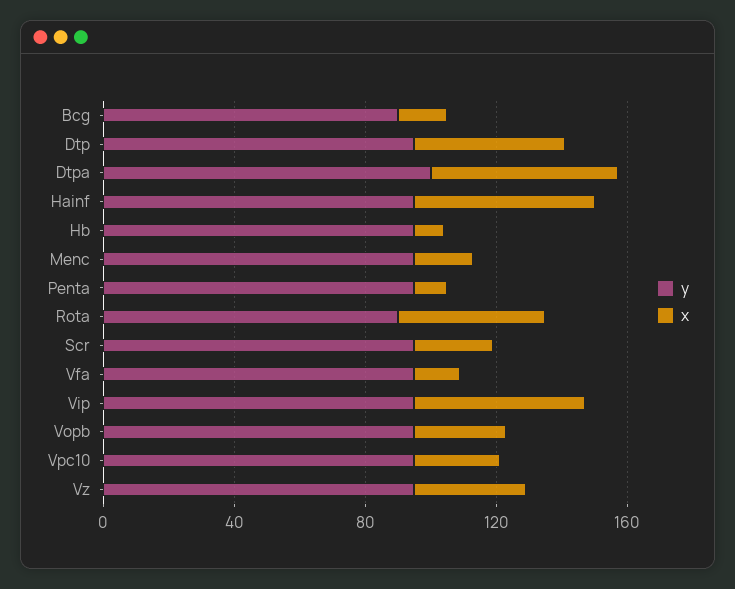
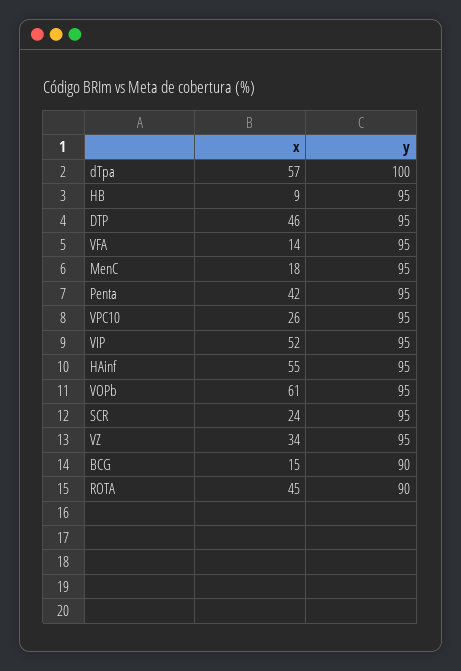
x, Penta: 10 -> 42
x, Vopb: 30 -> 61

